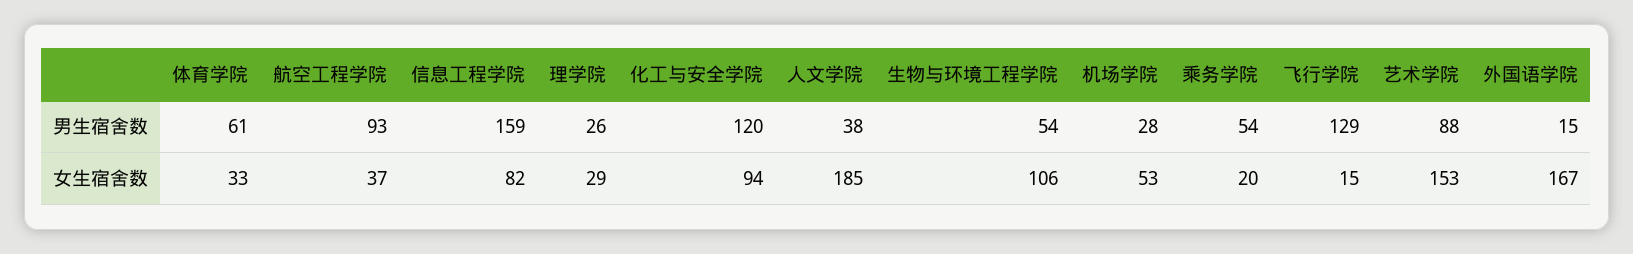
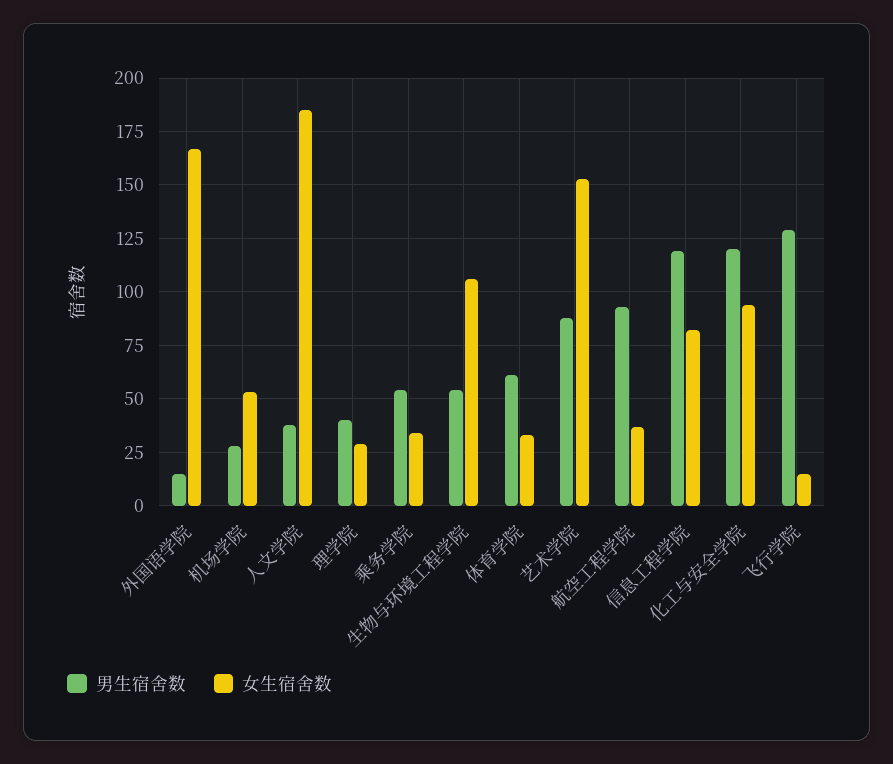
男生宿舍数, 信息工程学院: 159 -> 120
男生宿舍数, 理学院: 26 -> 40
女生宿舍数, 乘务学院: 20 -> 35

